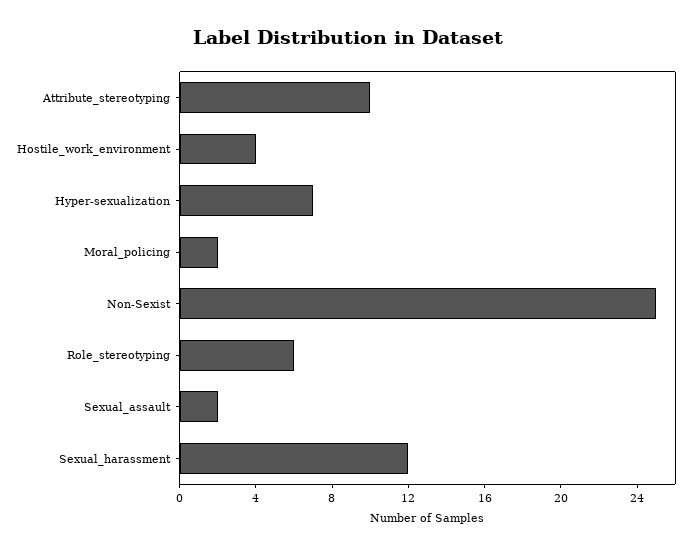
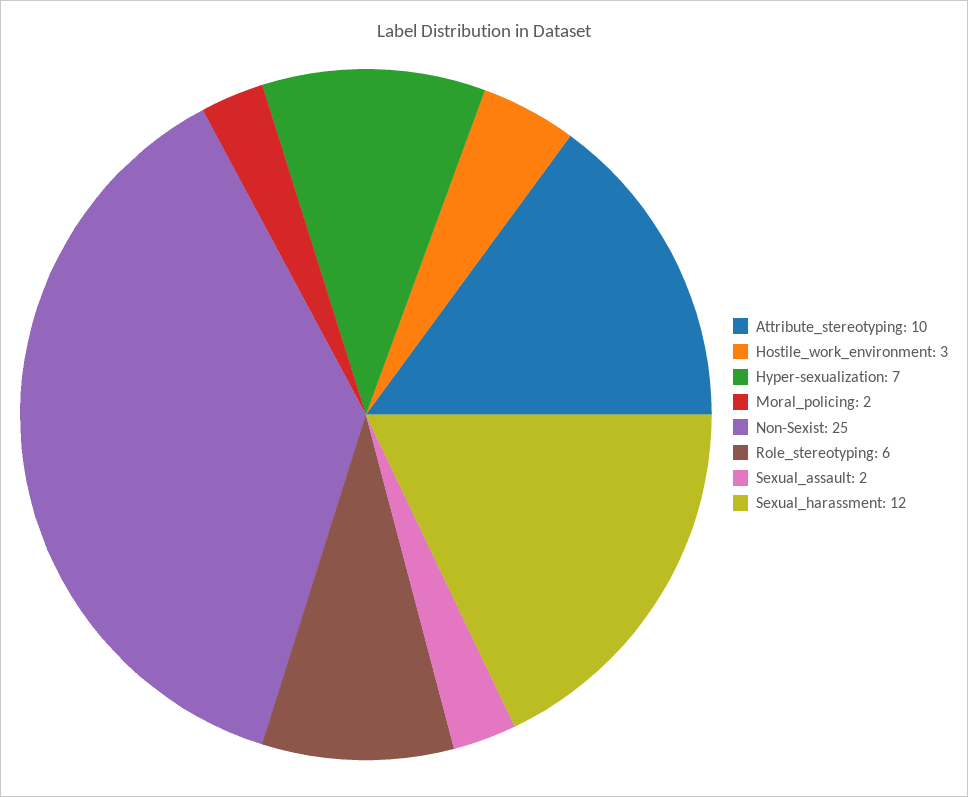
Hostile_work_environment: 4 -> 3

